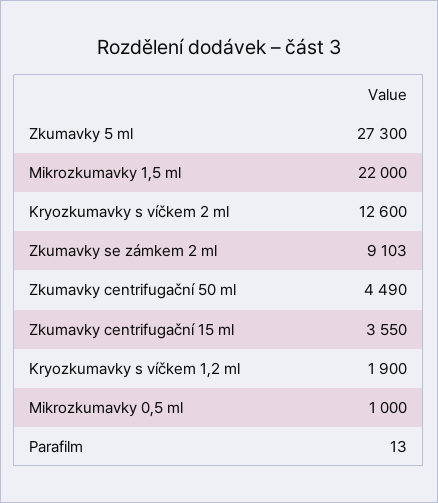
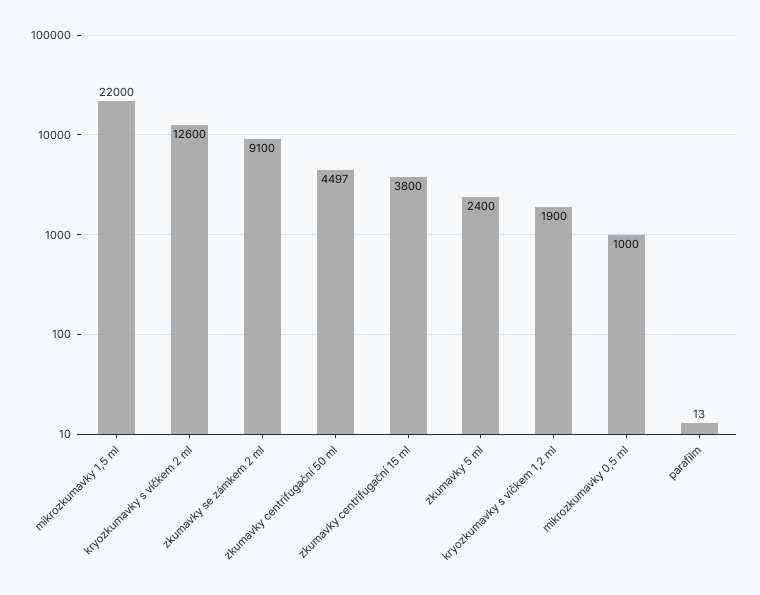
Zkumavky 5 ml: 27300 -> 2400
Zkumavky se zámkem 2 ml: 9103 -> 9100
Zkumavky centrifugační 50 ml: 4490 -> 4497
Zkumavky centrifugační 15 ml: 3550 -> 3800

